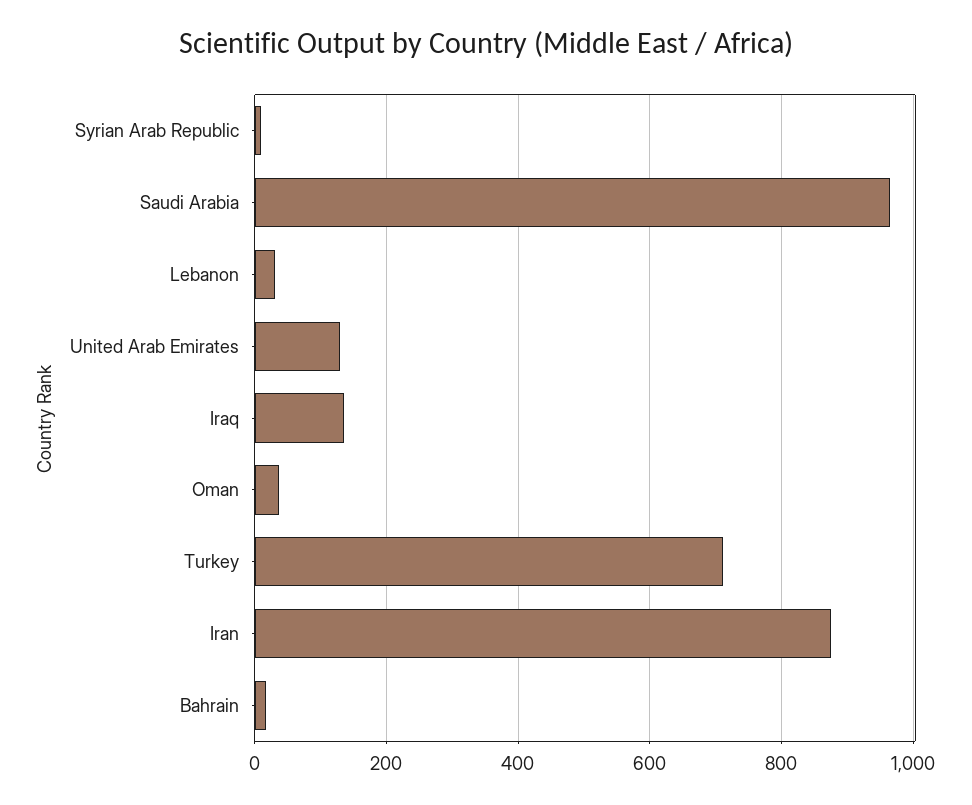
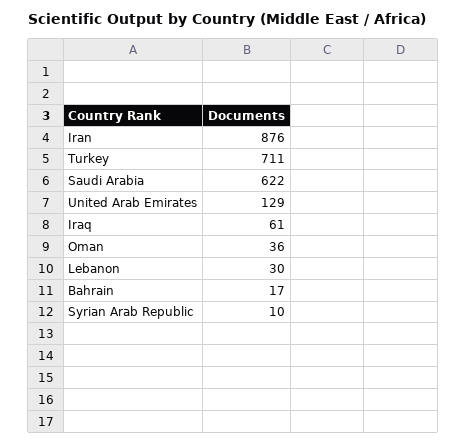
Saudi Arabia: 960 -> 622
Iraq: 140 -> 61

